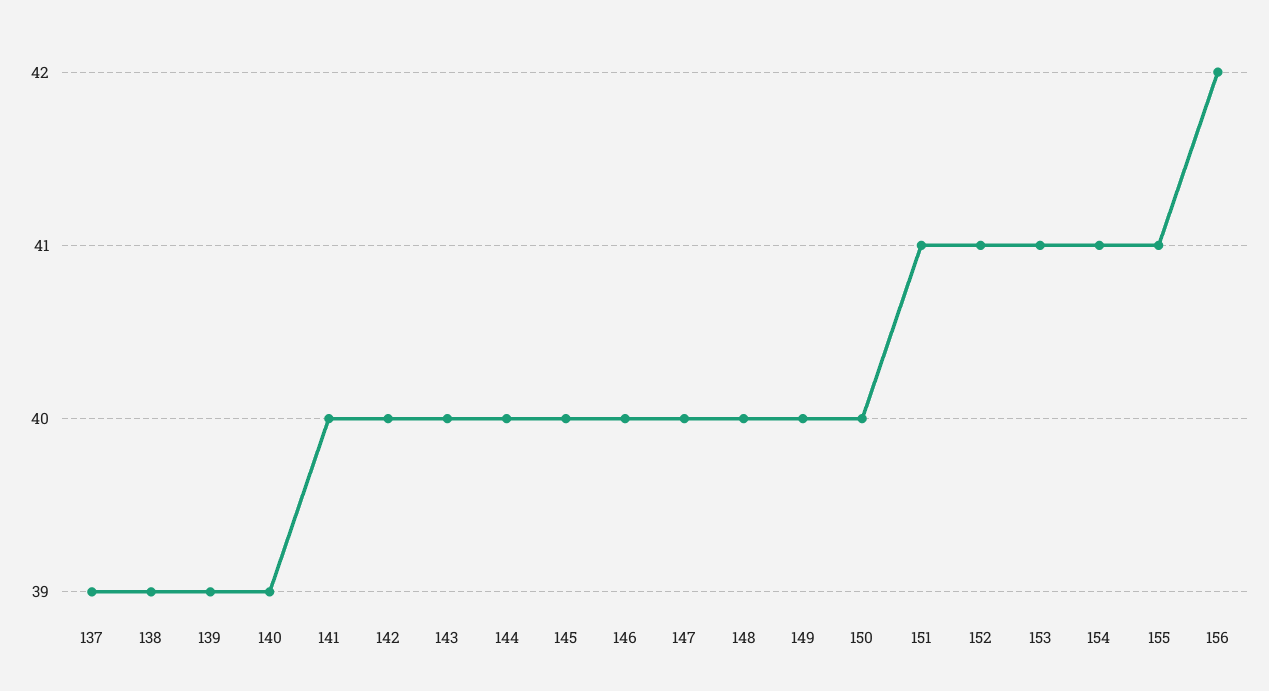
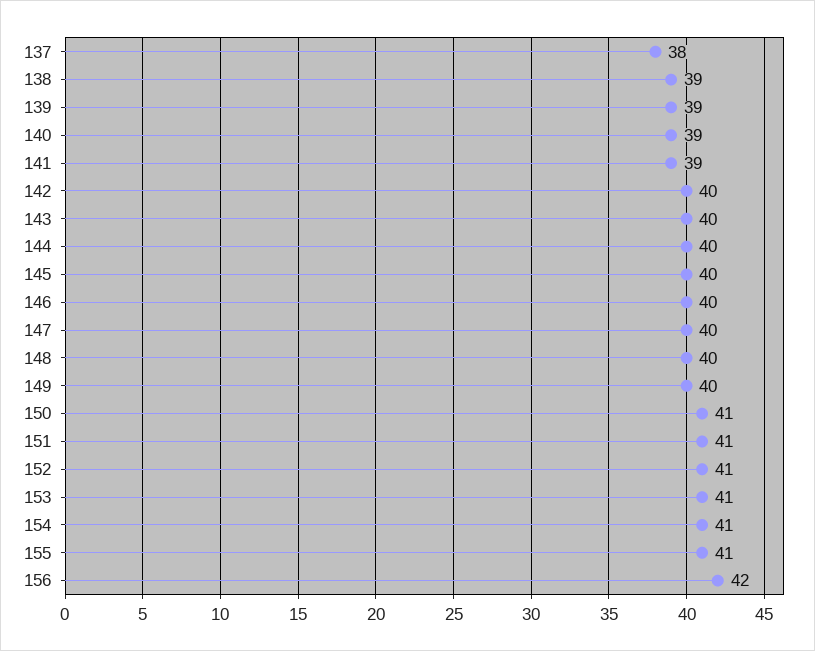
137: 39 -> 38
141: 40 -> 39
150: 40 -> 41

